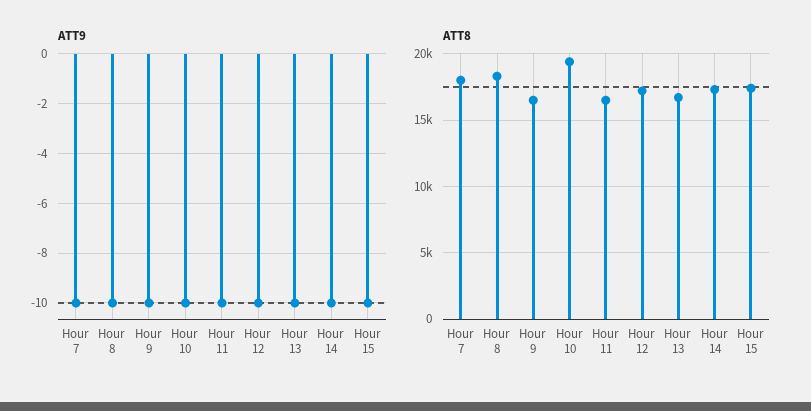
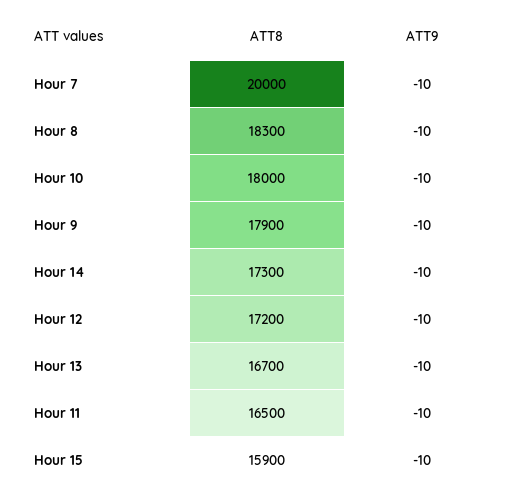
ATT8, Hour 7: 18000 -> 20000
ATT8, Hour 9: 16500 -> 17900
ATT8, Hour 10: 19500 -> 18000
ATT8, Hour 15: 17500 -> 15900

